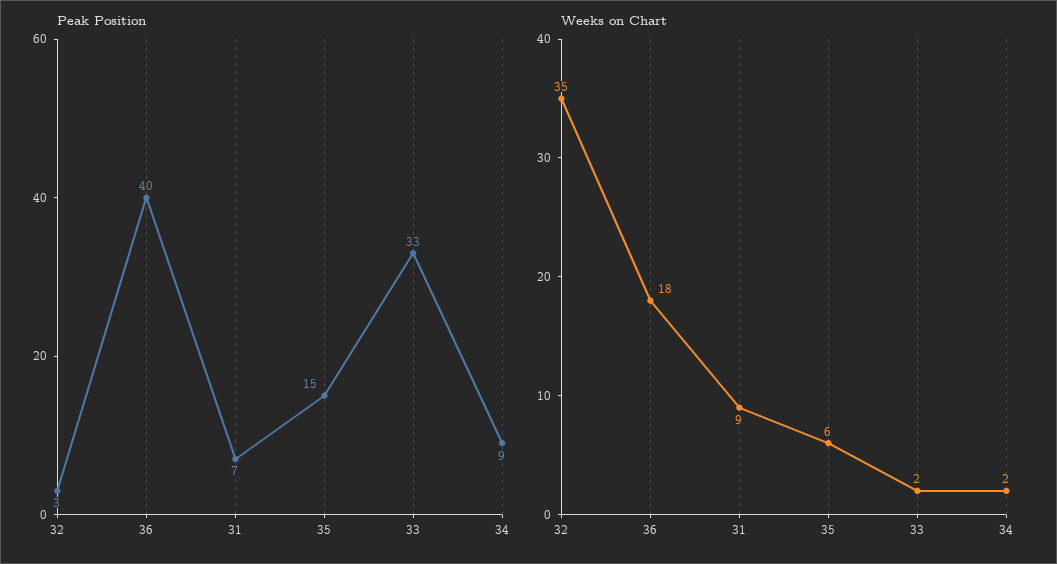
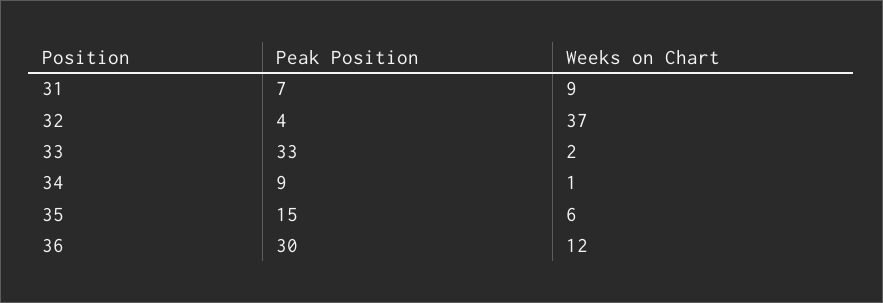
Peak Position, 32: 3 -> 4
Peak Position, 36: 40 -> 30
Weeks on Chart, 32: 35 -> 37
Weeks on Chart, 36: 18 -> 12
Weeks on Chart, 34: 2 -> 1

